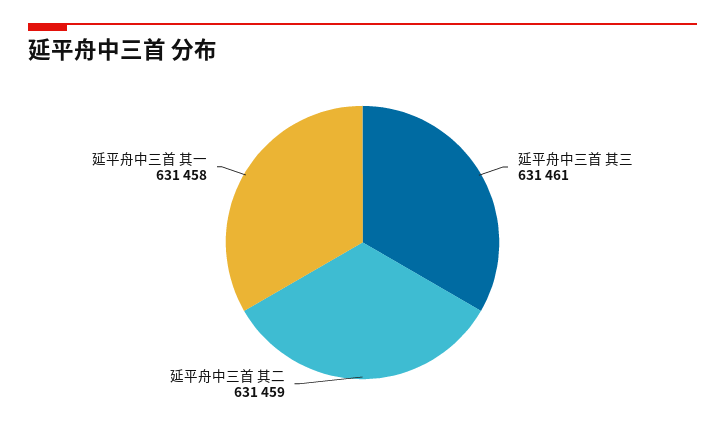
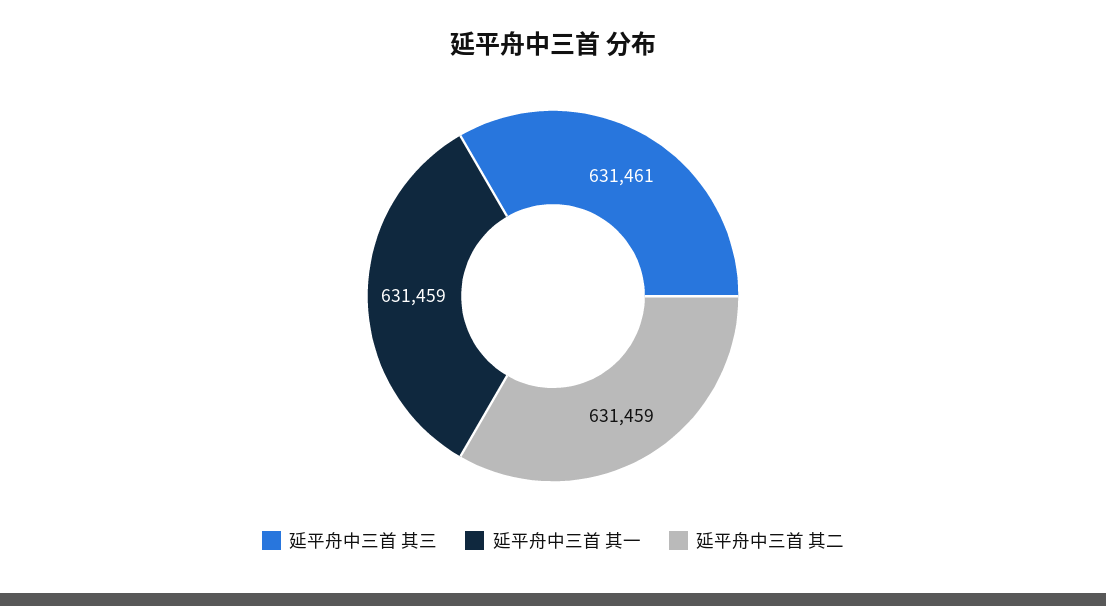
延平舟中三首 其一: 631458 -> 631459

